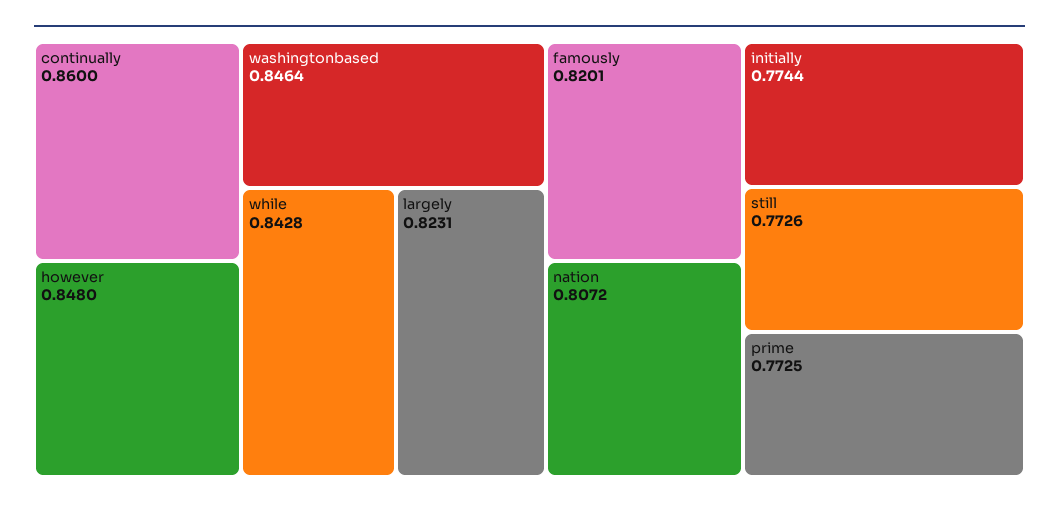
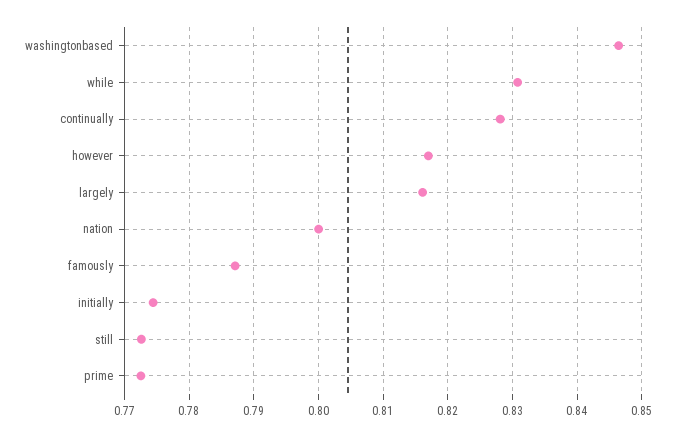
continually: 0.86 -> 0.828
however: 0.848 -> 0.817
while: 0.8428 -> 0.831
largely: 0.8231 -> 0.816
famously: 0.8201 -> 0.787
nation: 0.8072 -> 0.8

